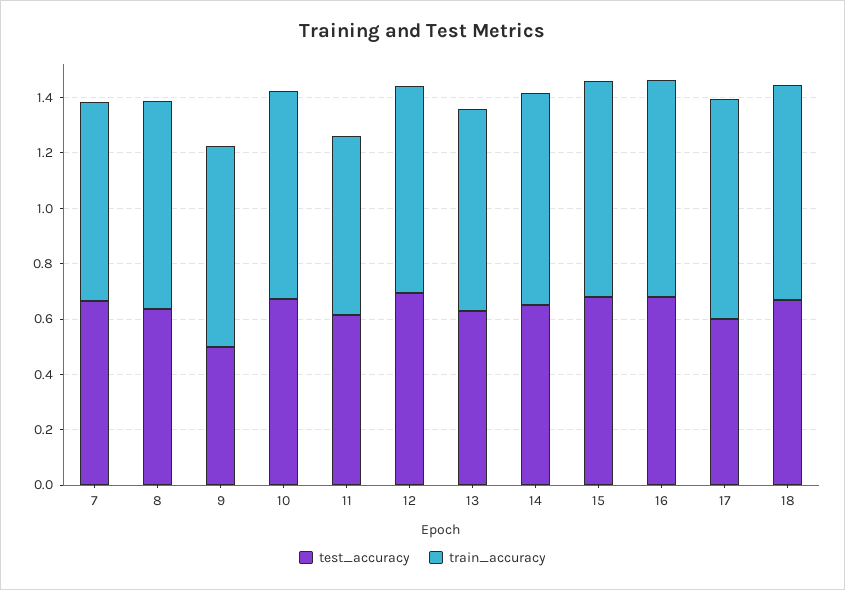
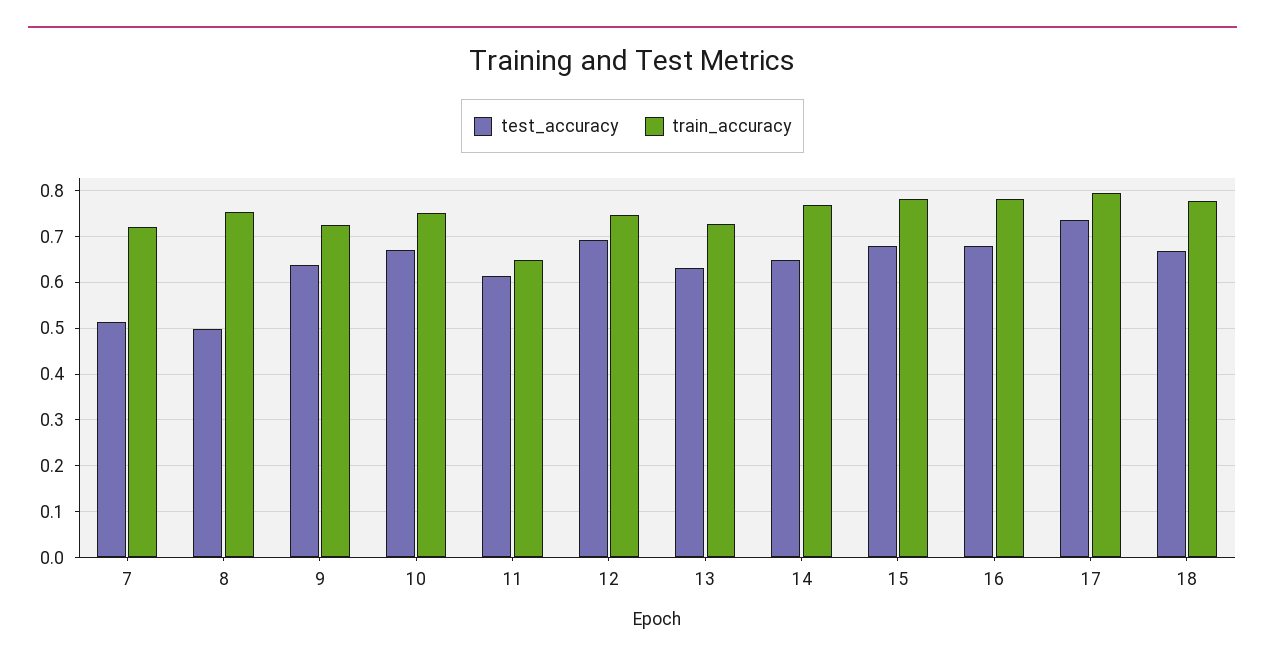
test_accuracy, 7: 0.65 -> 0.52
test_accuracy, 8: 0.65 -> 0.5
test_accuracy, 9: 0.5 -> 0.64
test_accuracy, 17: 0.6 -> 0.74

